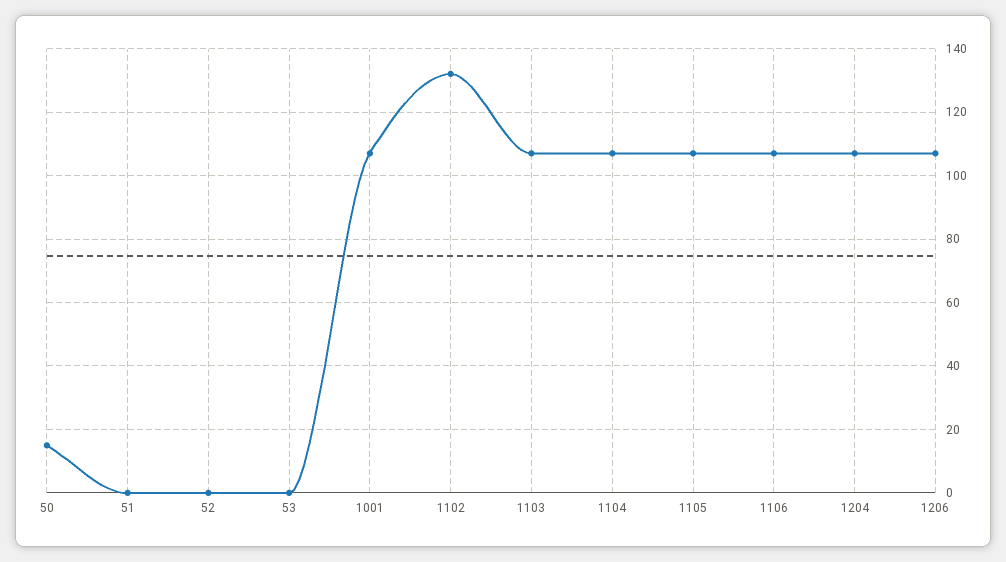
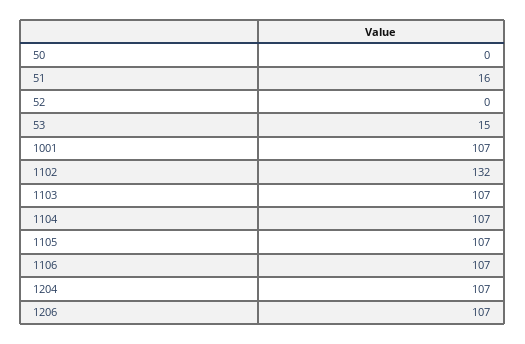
50: 15 -> 0
51: 0 -> 16
53: 0 -> 15

